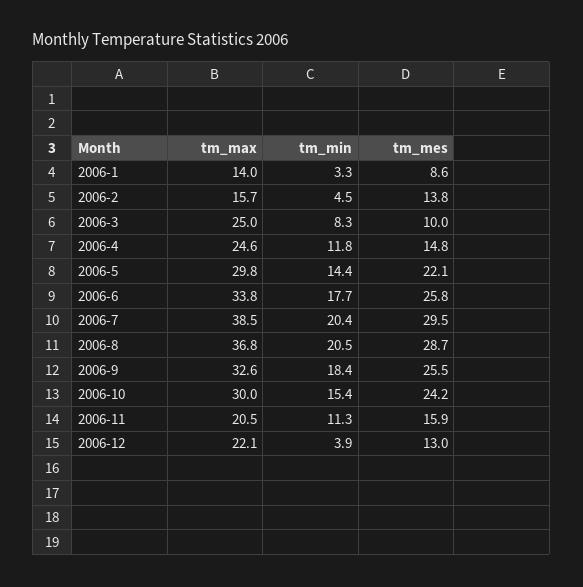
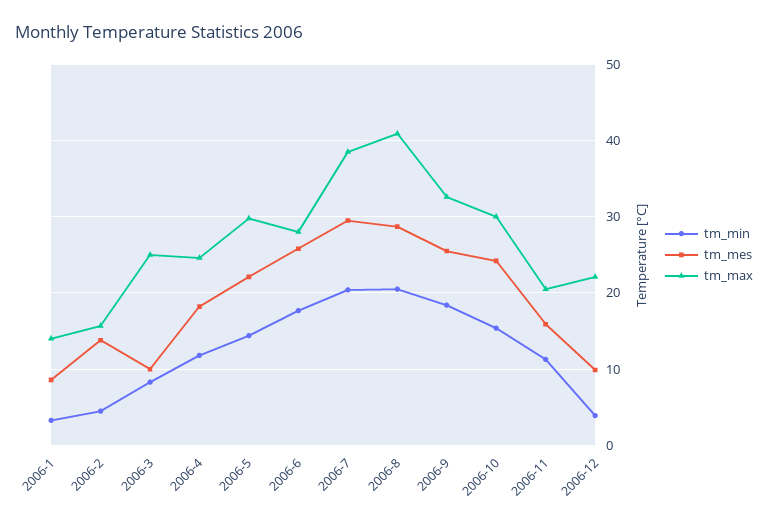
tm_mes, 2006-4: 14.8 -> 18
tm_max, 2006-6: 33.8 -> 28
tm_max, 2006-8: 36.8 -> 41
tm_mes, 2006-12: 13 -> 10

